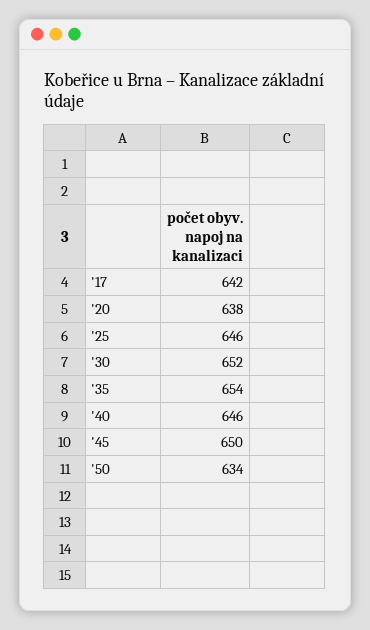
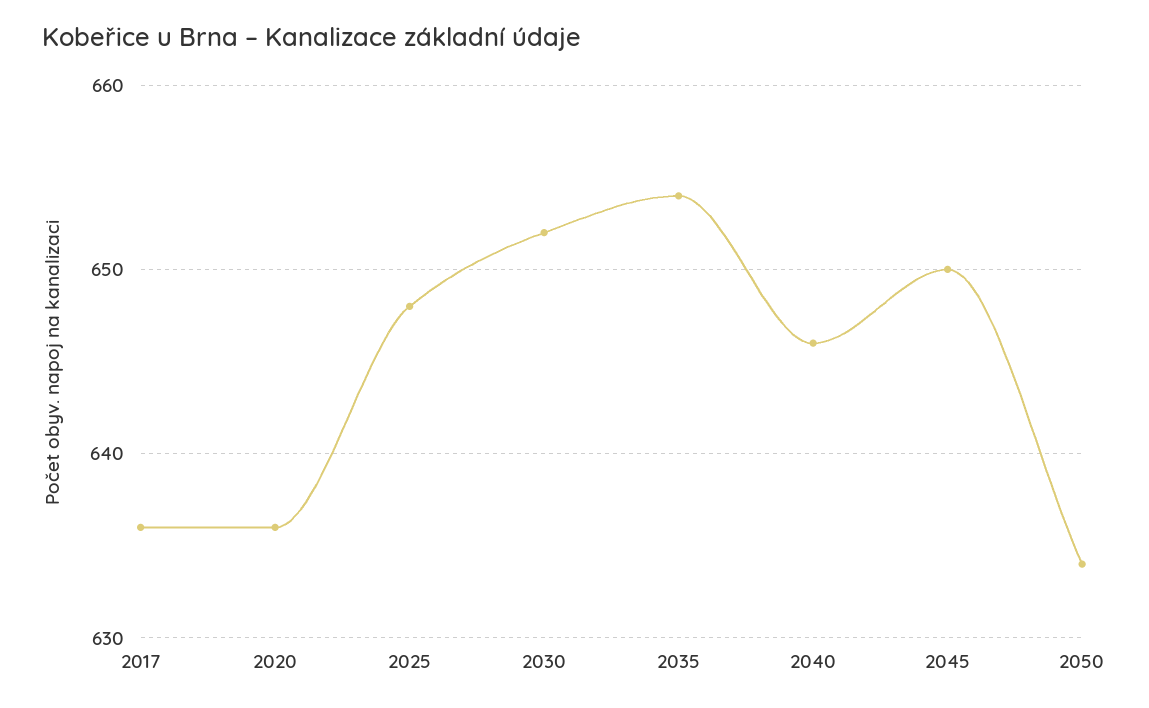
'17: 642 -> 636
'20: 638 -> 636
'25: 646 -> 648

